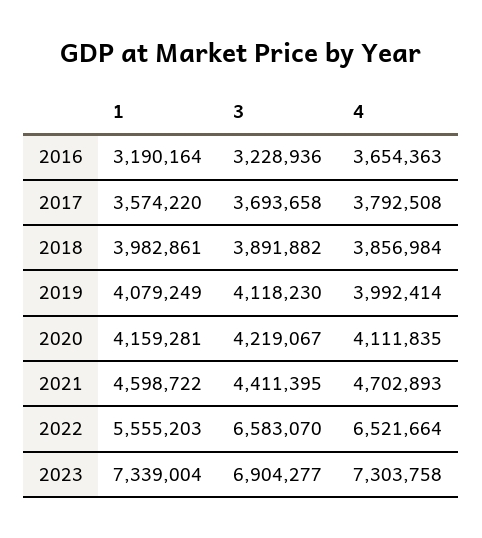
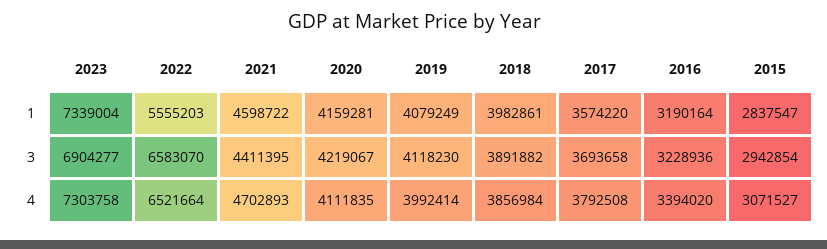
4, 2016: 3654363 -> 3394020
1, 2015: none -> 2837547
3, 2015: none -> 2942854
4, 2015: none -> 3071527

